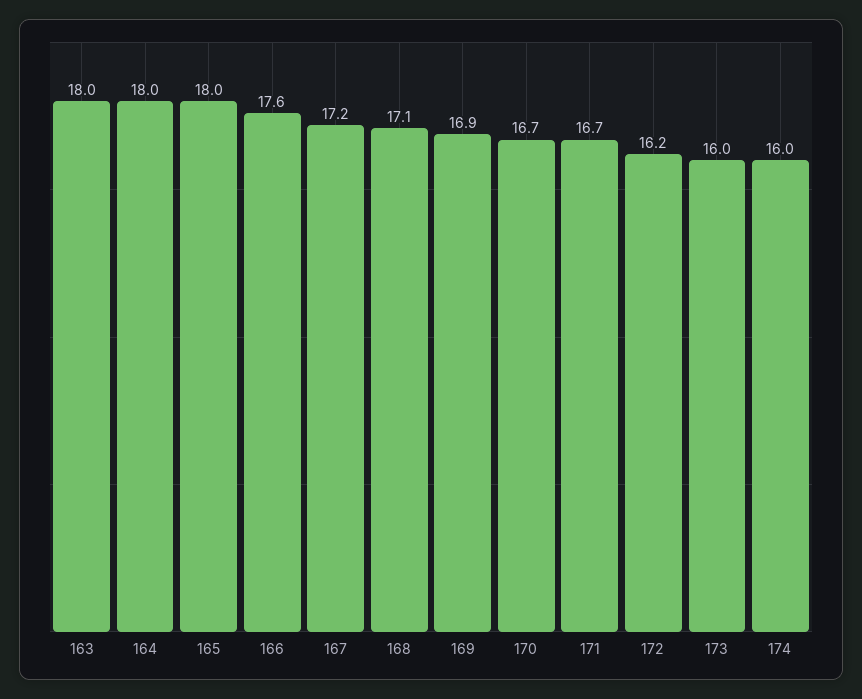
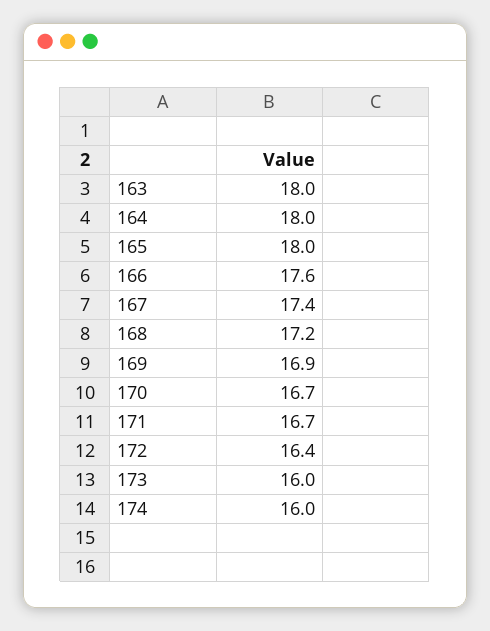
167: 17.2 -> 17.4
168: 17.1 -> 17.2
172: 16.2 -> 16.4

